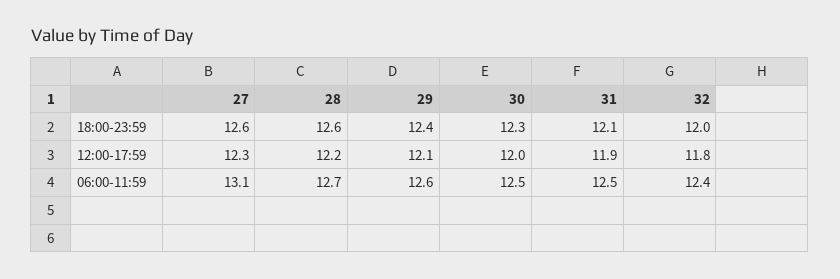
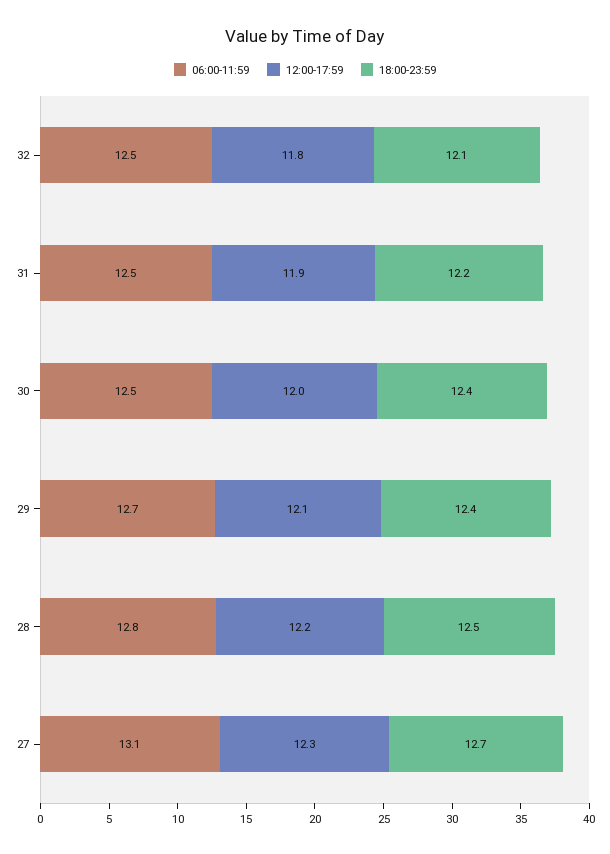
18:00-23:59, 27: 12.6 -> 12.7
18:00-23:59, 28: 12.6 -> 12.5
18:00-23:59, 30: 12.3 -> 12.4
18:00-23:59, 31: 12.1 -> 12.2
18:00-23:59, 32: 12 -> 12.1
06:00-11:59, 28: 12.7 -> 12.8
06:00-11:59, 29: 12.6 -> 12.7
06:00-11:59, 32: 12.4 -> 12.5

